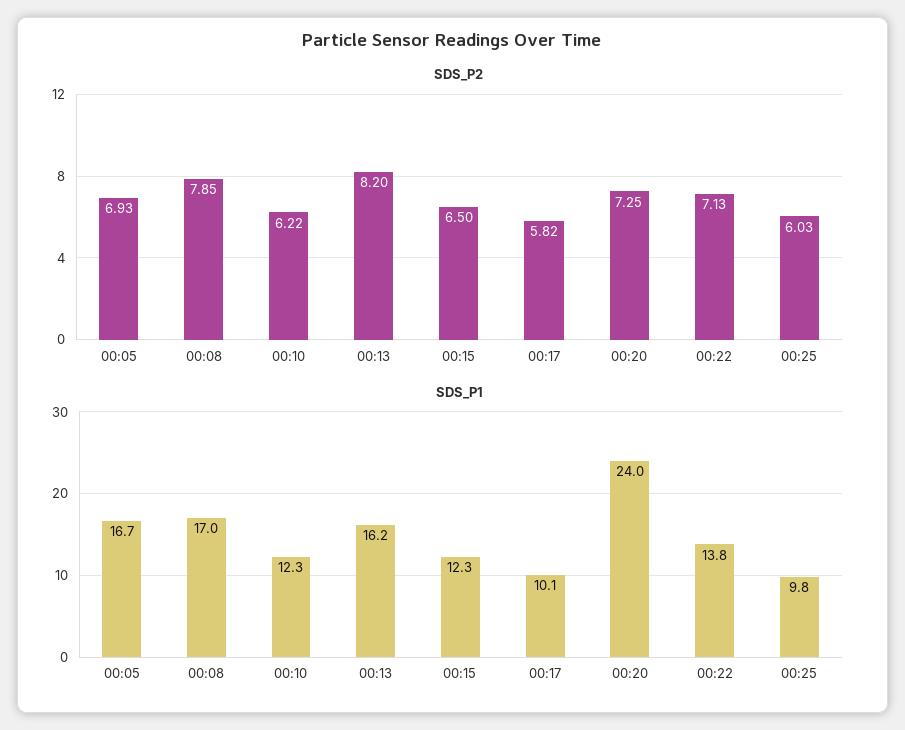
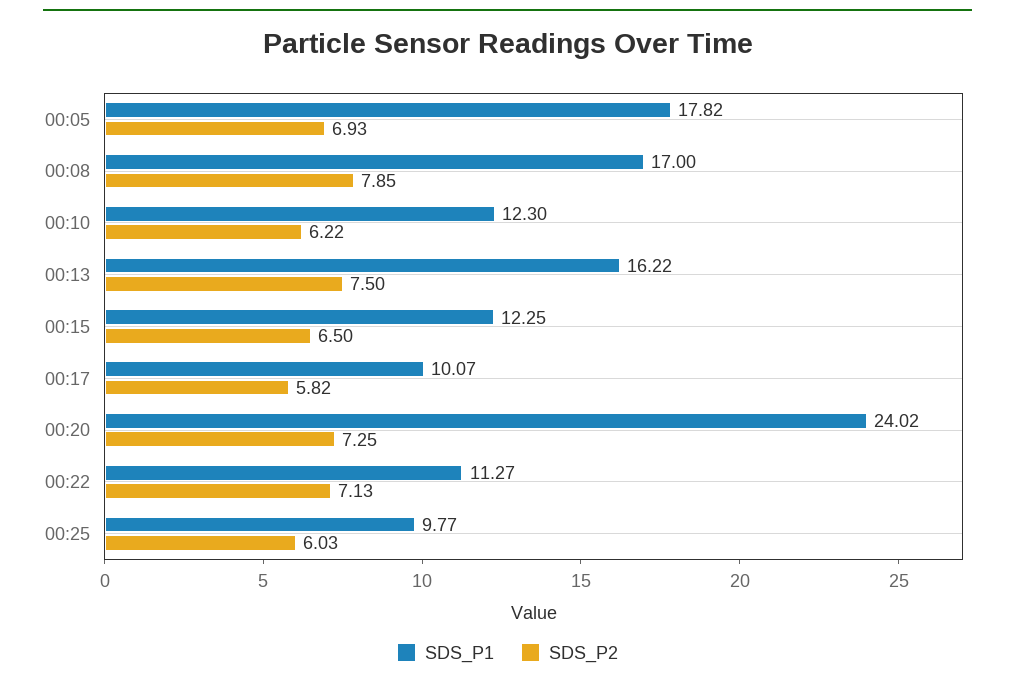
SDS_P2, 00:13: 8.2 -> 7.5
SDS_P1, 00:05: 16.7 -> 17.82
SDS_P1, 00:22: 13.8 -> 11.27

